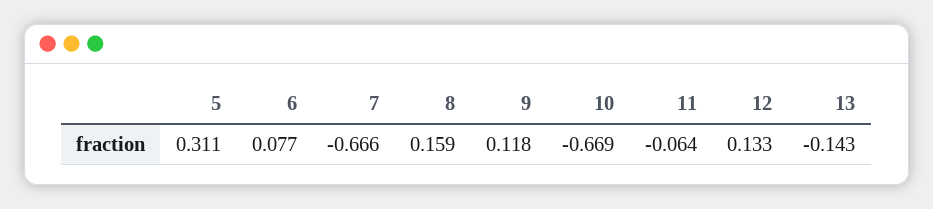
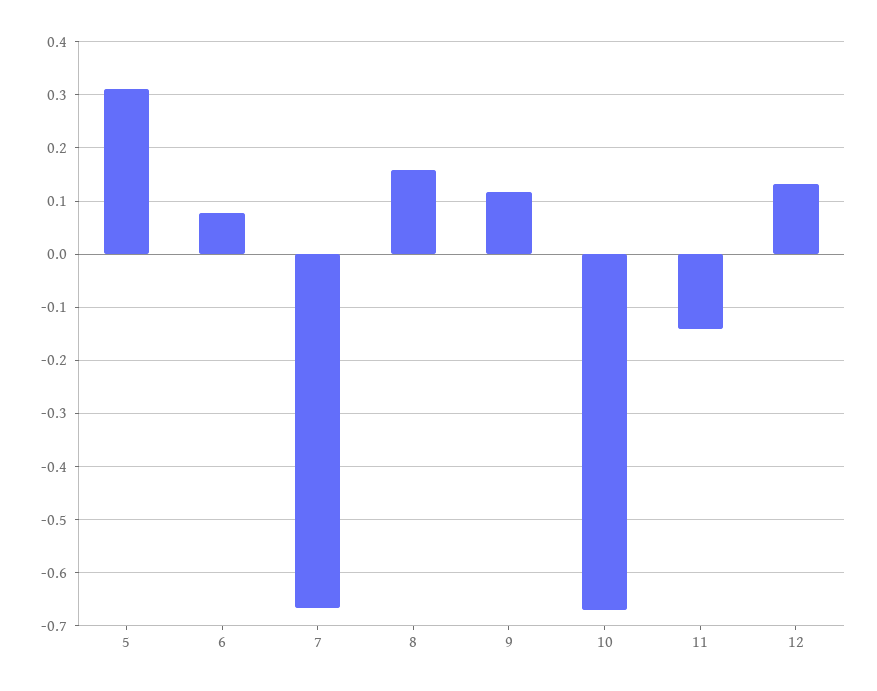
11: -0.064 -> -0.14
13: -0.143 -> none

